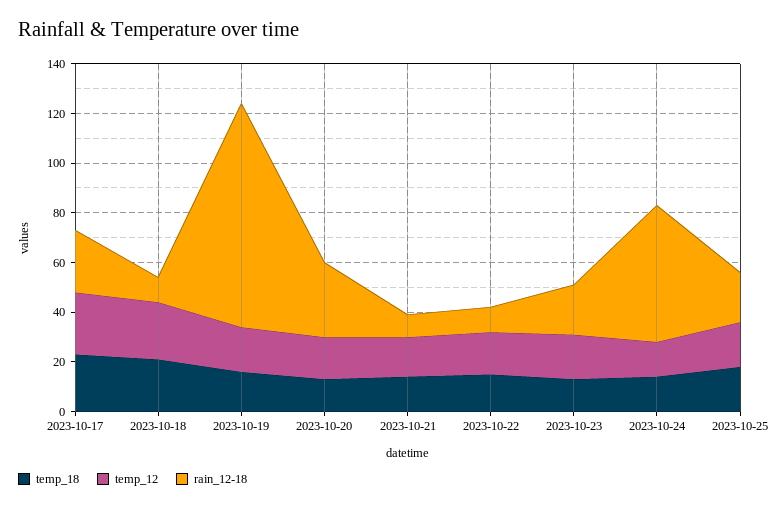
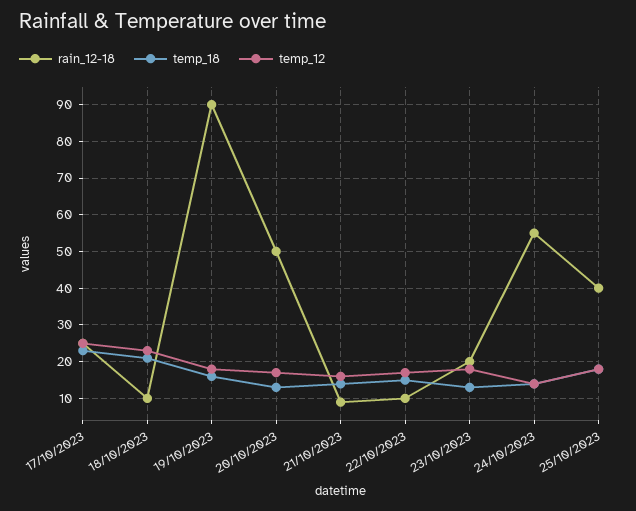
rain_12-18, 2023-10-20: 30 -> 50
rain_12-18, 2023-10-25: 20 -> 40

